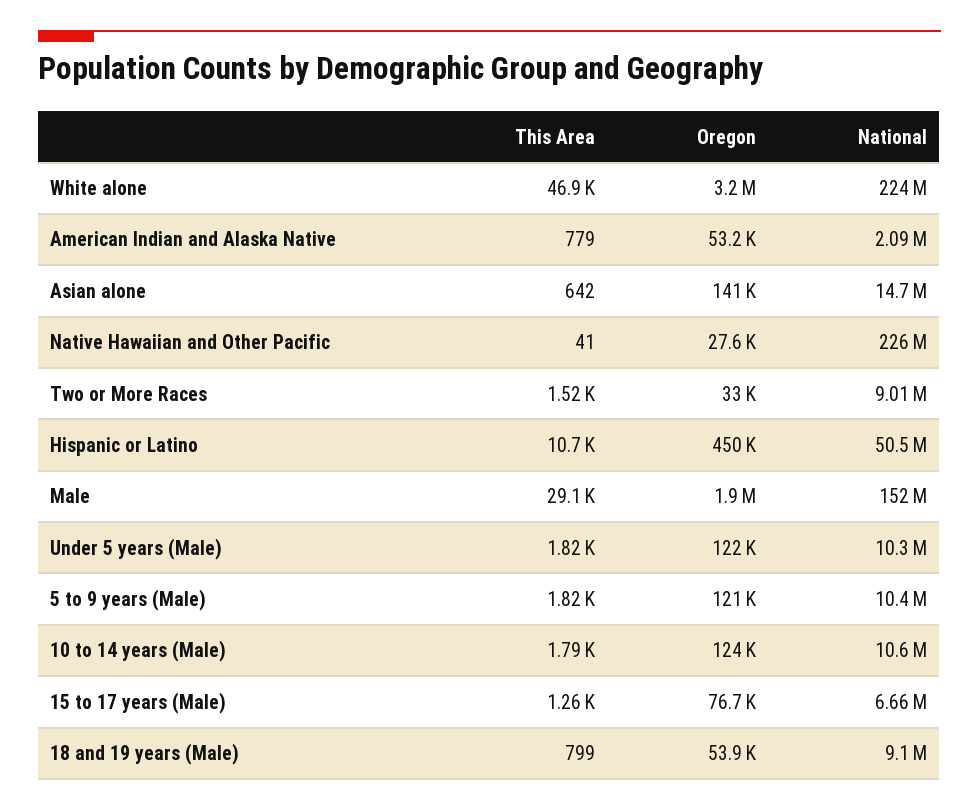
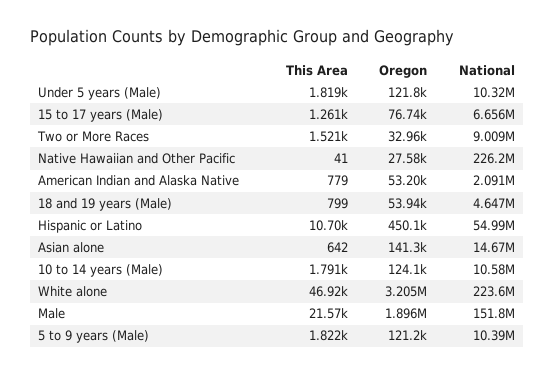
National, Hispanic or Latino: 50500000 -> 54990000
This Area, Male: 29100 -> 21570
National, 18 and 19 years (Male): 9100000 -> 4647000

